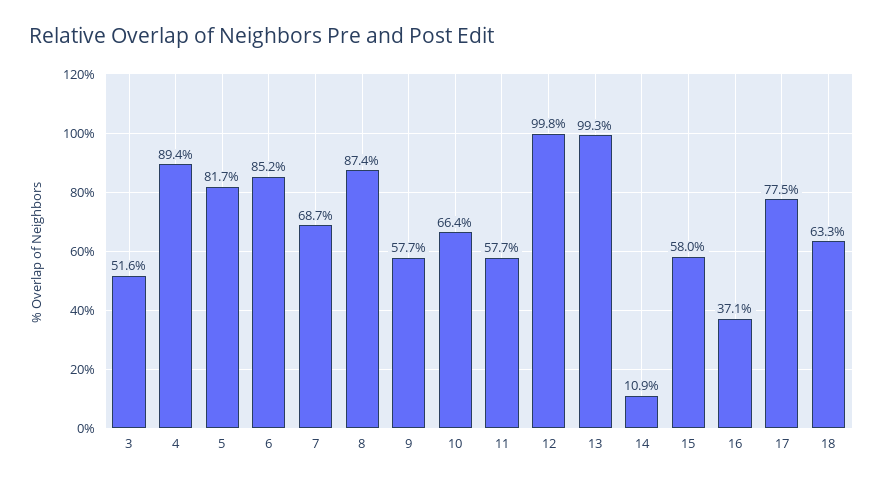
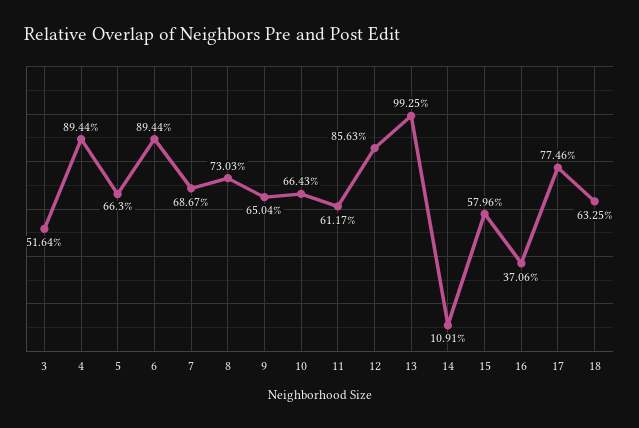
5: 81.7 -> 66.3
6: 85.2 -> 89.44
8: 87.4 -> 73.03
9: 57.7 -> 65.04
11: 57.7 -> 61.17
12: 99.8 -> 85.63

